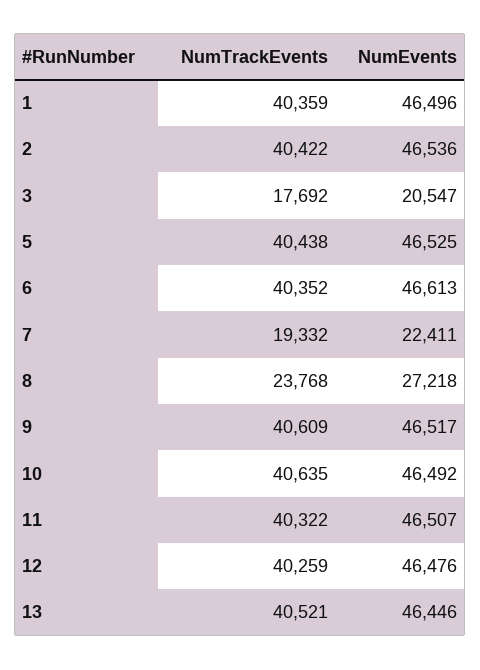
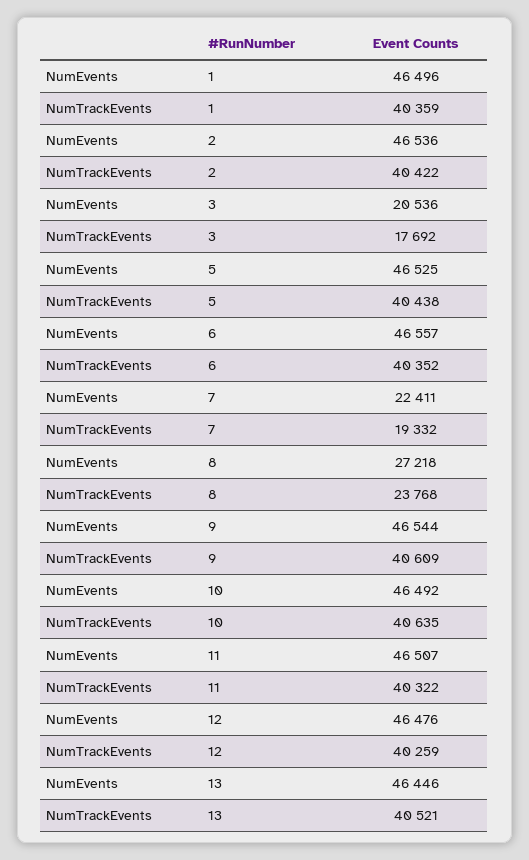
NumEvents, 3: 20547 -> 20536
NumEvents, 6: 46613 -> 46557
NumEvents, 9: 46517 -> 46544

